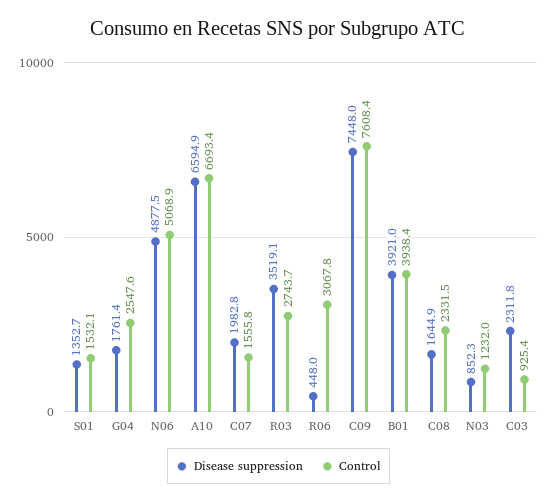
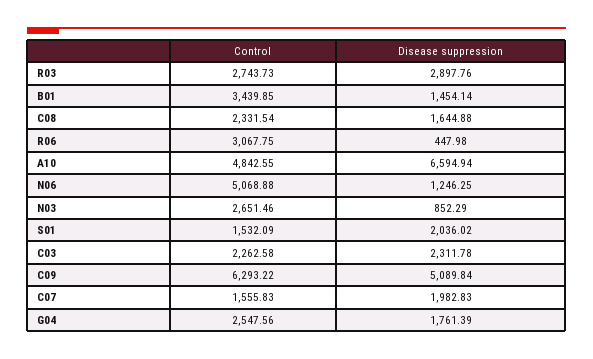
Disease suppression, S01: 1352.7 -> 2036.02
Disease suppression, N06: 4877.5 -> 1246.25
Control, A10: 6693.4 -> 4842.55
Disease suppression, R03: 3519.1 -> 2897.76
Disease suppression, C09: 7448 -> 5089.84
Control, C09: 7608.4 -> 6293.22
Disease suppression, B01: 3921 -> 1454.14
Control, B01: 3938.4 -> 3439.85
Control, N03: 1232 -> 2651.46
Control, C03: 925.4 -> 2262.58

